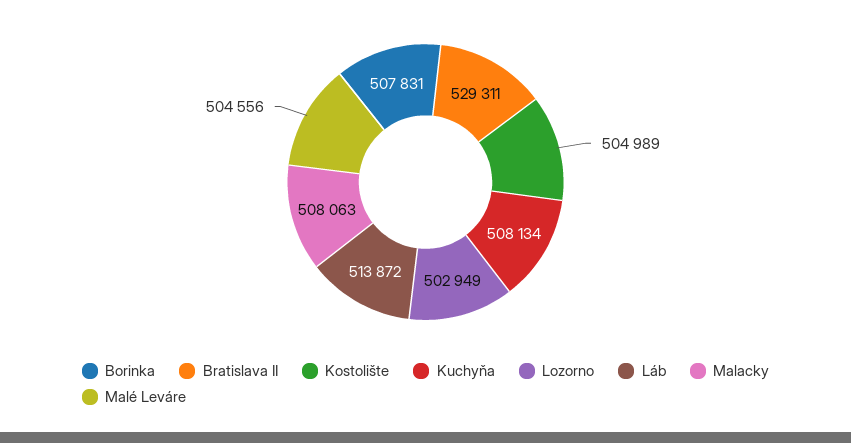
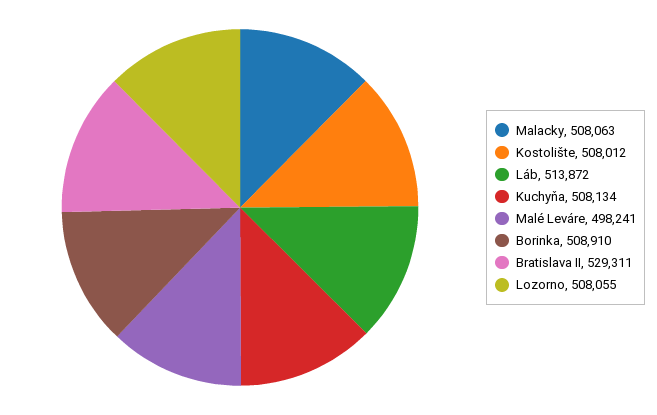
Borinka: 507831 -> 508910
Kostolište: 504989 -> 508012
Lozorno: 502949 -> 508055
Malé Leváre: 504556 -> 498241

